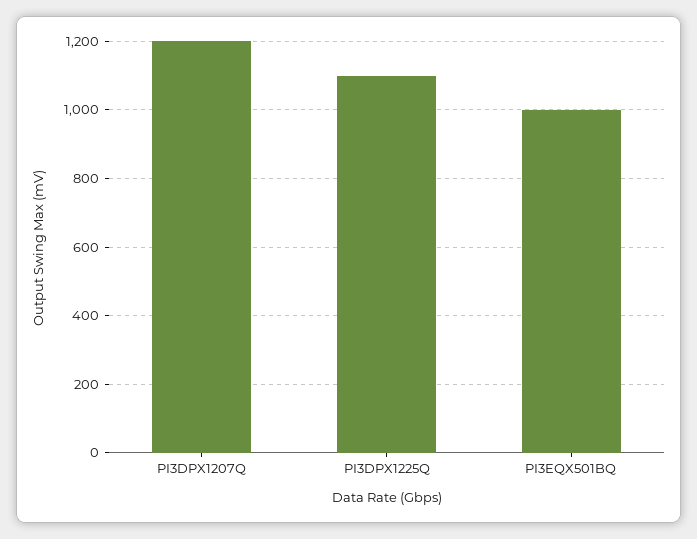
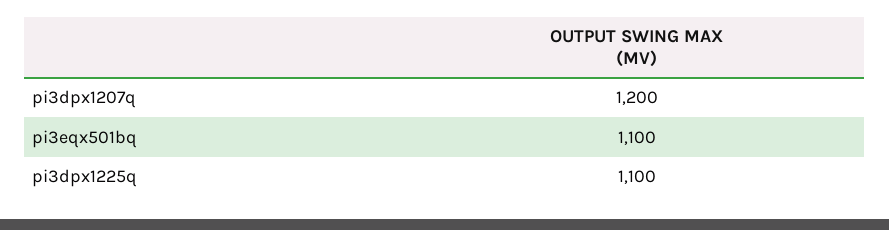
PI3EQX501BQ: 1000 -> 1100

